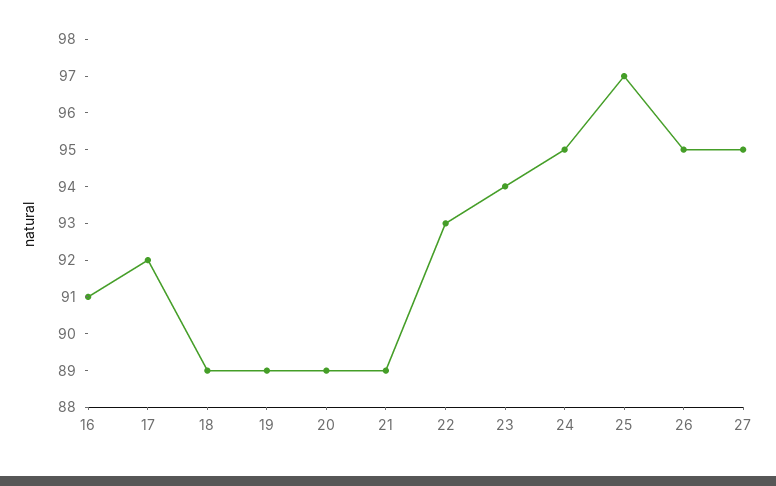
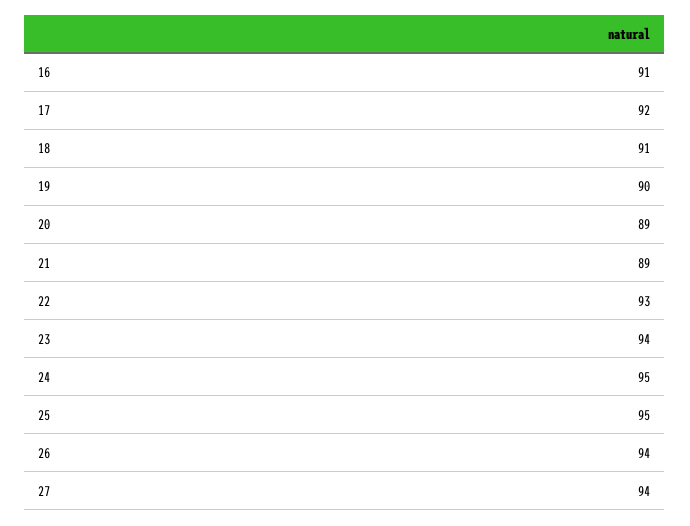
18: 89 -> 91
19: 89 -> 90
25: 97 -> 95
26: 95 -> 94
27: 95 -> 94

